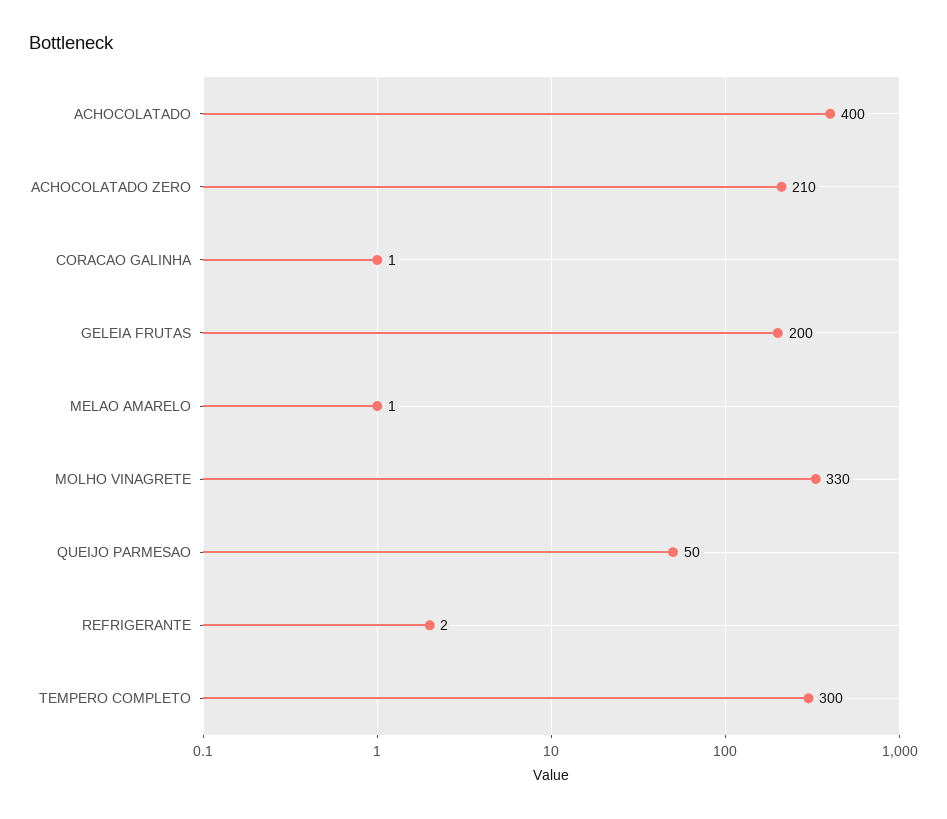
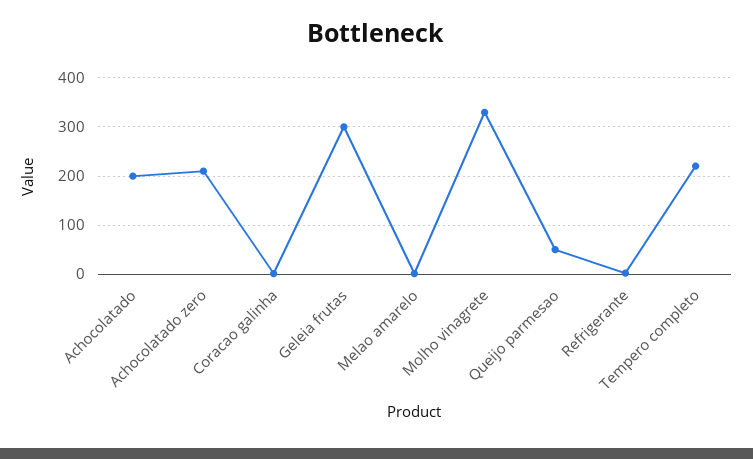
ACHOCOLATADO: 400 -> 200
GELEIA FRUTAS: 200 -> 300
TEMPERO COMPLETO: 300 -> 220

